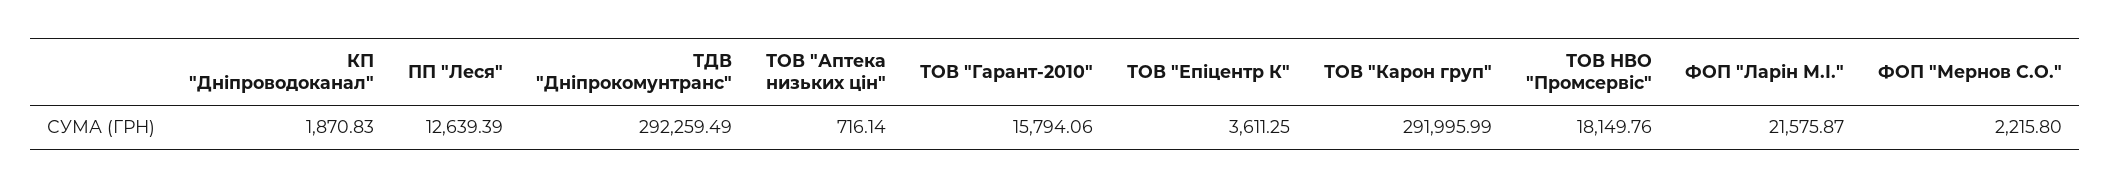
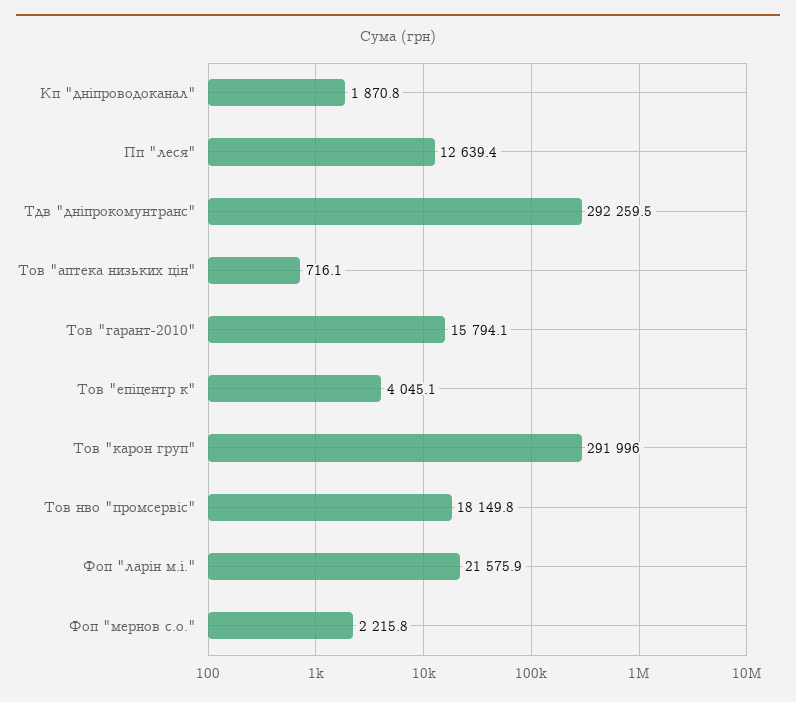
ТОВ "Епіцентр К": 3611.25 -> 4045.1

